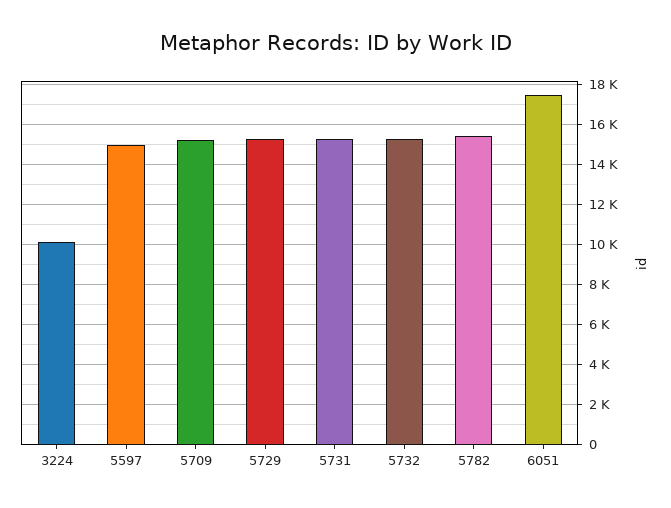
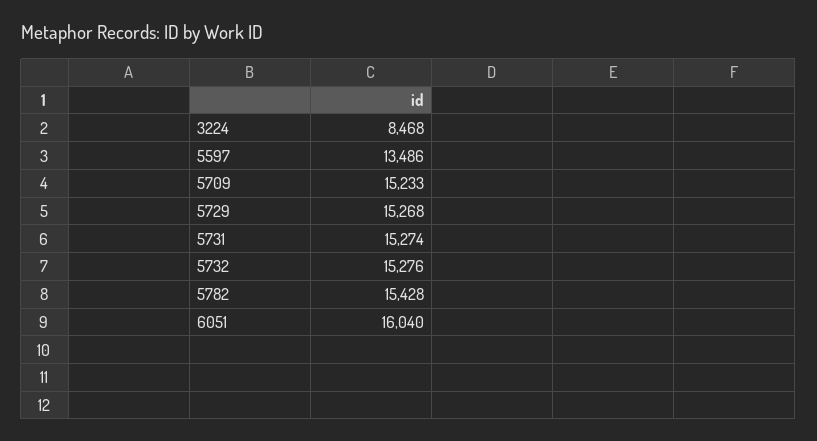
3224: 10000 -> 8468
5597: 15000 -> 13486
6051: 17500 -> 16040

